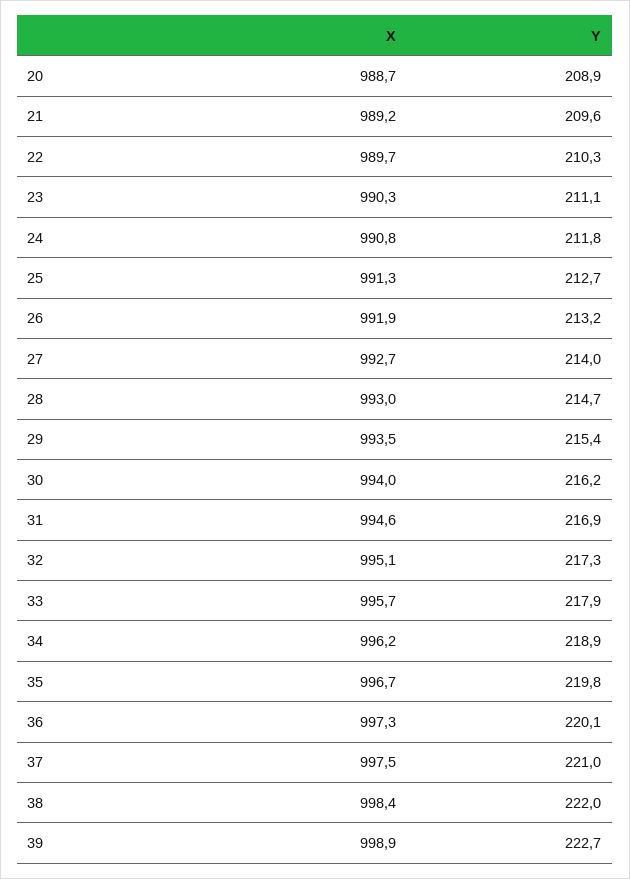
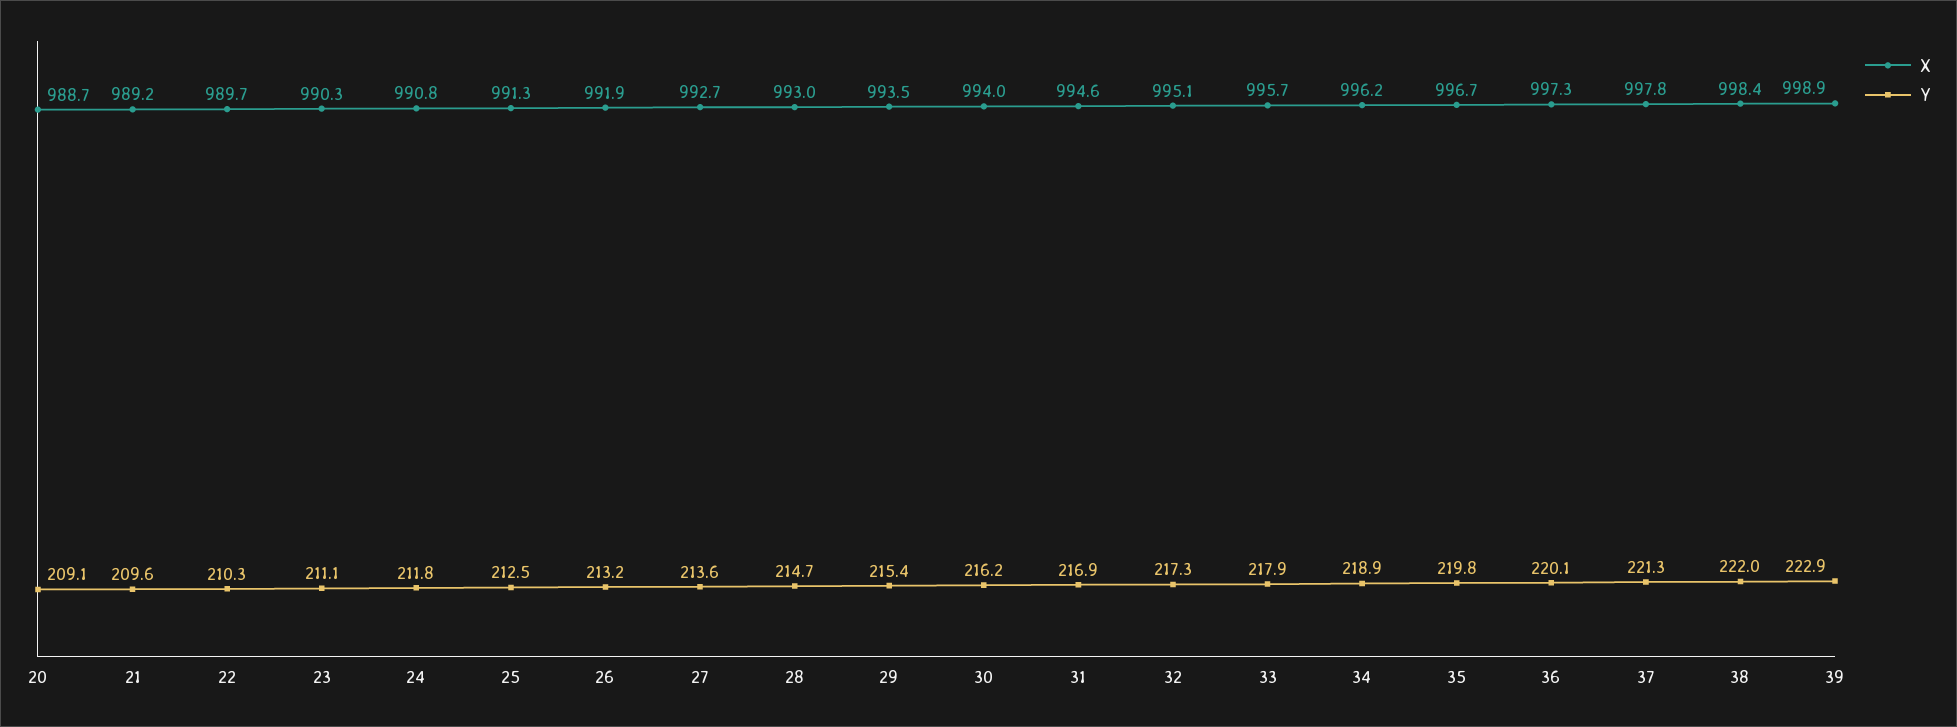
Y, 20: 208.9 -> 209.1
Y, 25: 212.7 -> 212.5
Y, 27: 214 -> 213.6
X, 37: 997.5 -> 997.8
Y, 37: 221 -> 221.3
Y, 39: 222.7 -> 222.9

